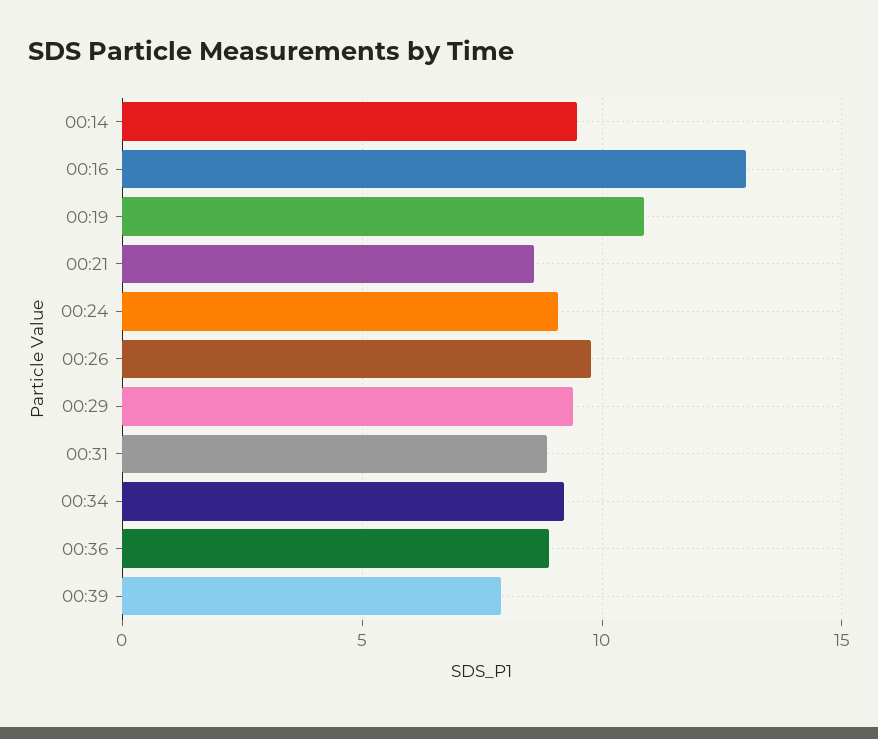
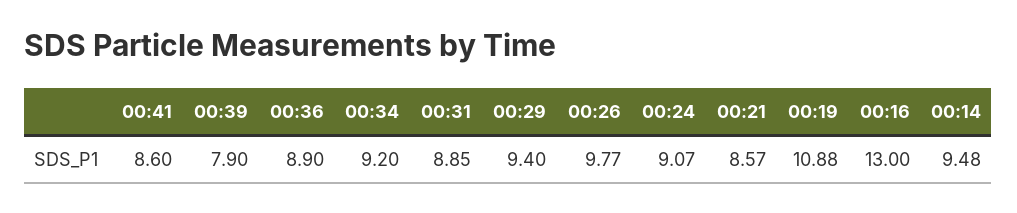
00:41: none -> 8.6

